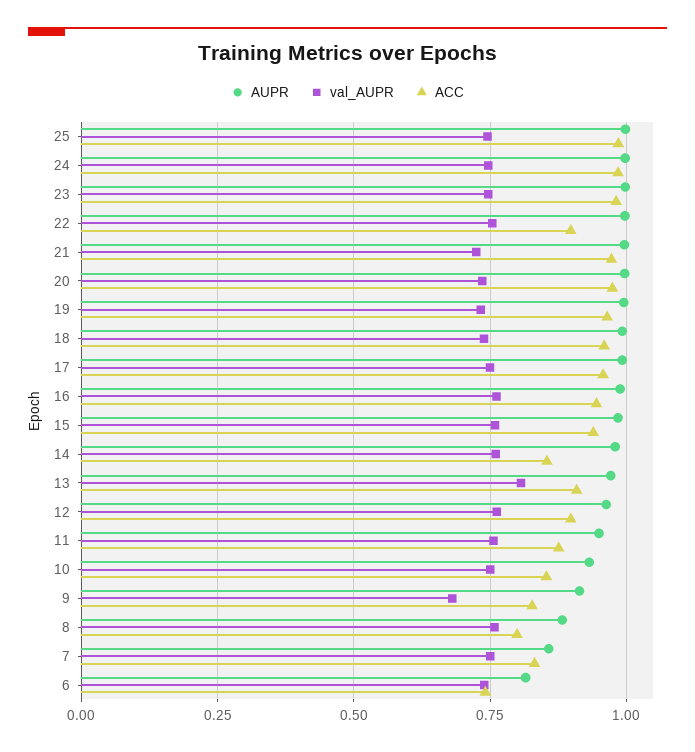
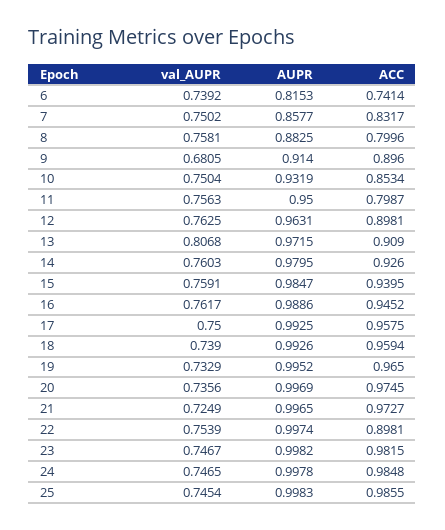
ACC, 14: 0.85 -> 0.926
ACC, 11: 0.875 -> 0.7987
ACC, 9: 0.825 -> 0.896

